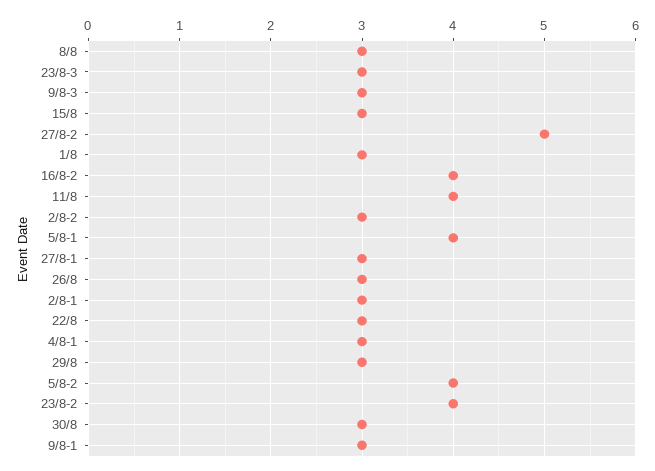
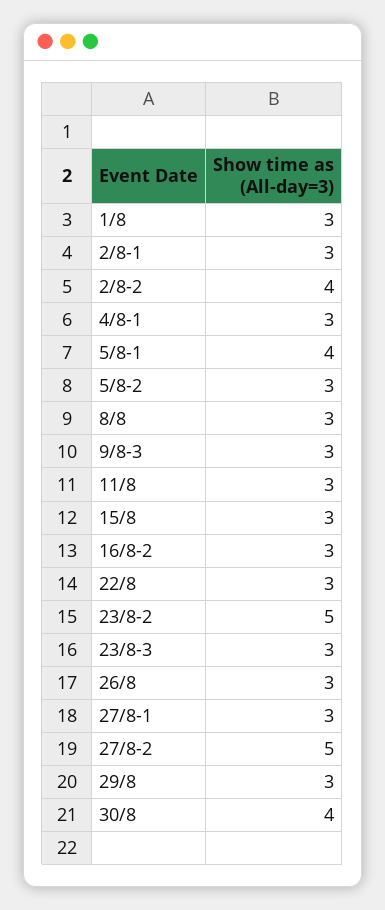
16/8-2: 4 -> 3
11/8: 4 -> 3
2/8-2: 3 -> 4
5/8-2: 4 -> 3
23/8-2: 4 -> 5
30/8: 3 -> 4
9/8-1: 3 -> none

